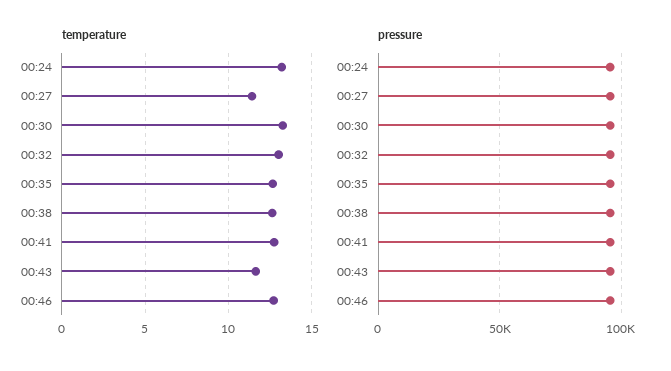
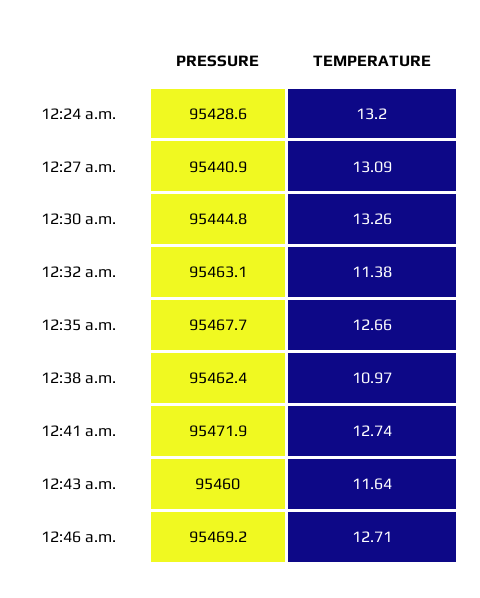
temperature, 00:27: 11.5 -> 13.09
temperature, 00:32: 13 -> 11.38
temperature, 00:38: 12.5 -> 10.97

